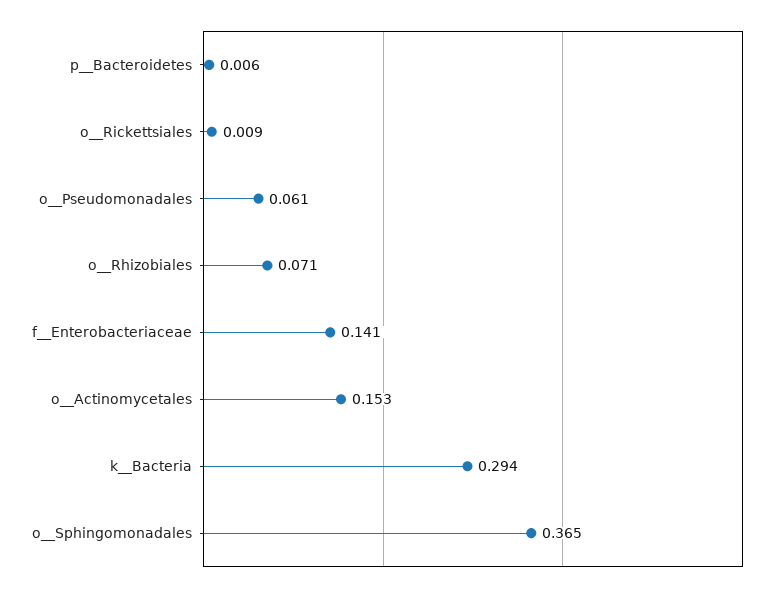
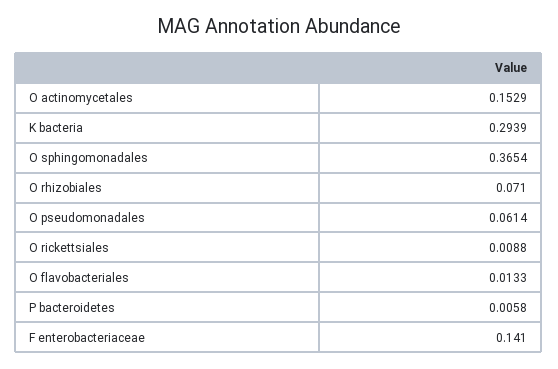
O  flavobacteriales: none -> 0.0133

